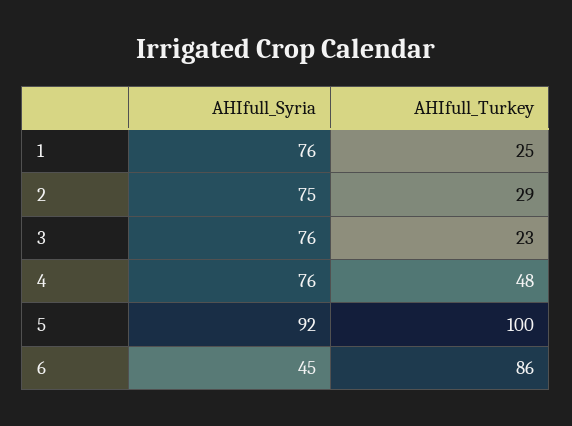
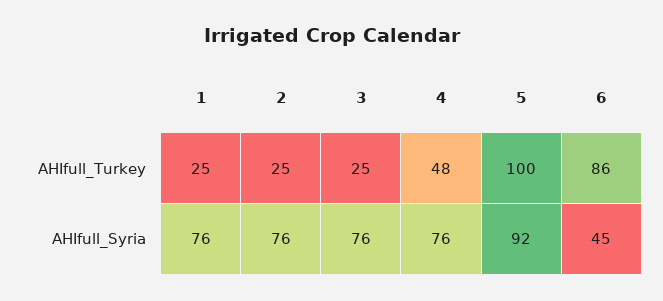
AHIfull_Syria, 2: 75 -> 76
AHIfull_Turkey, 2: 29 -> 25
AHIfull_Turkey, 3: 23 -> 25

